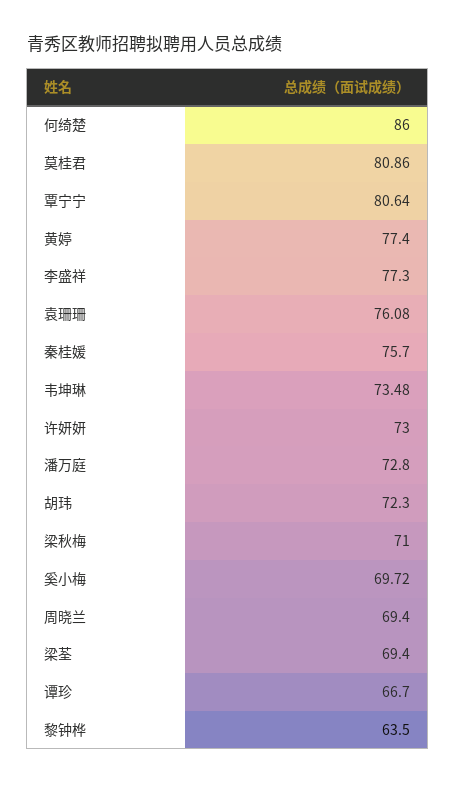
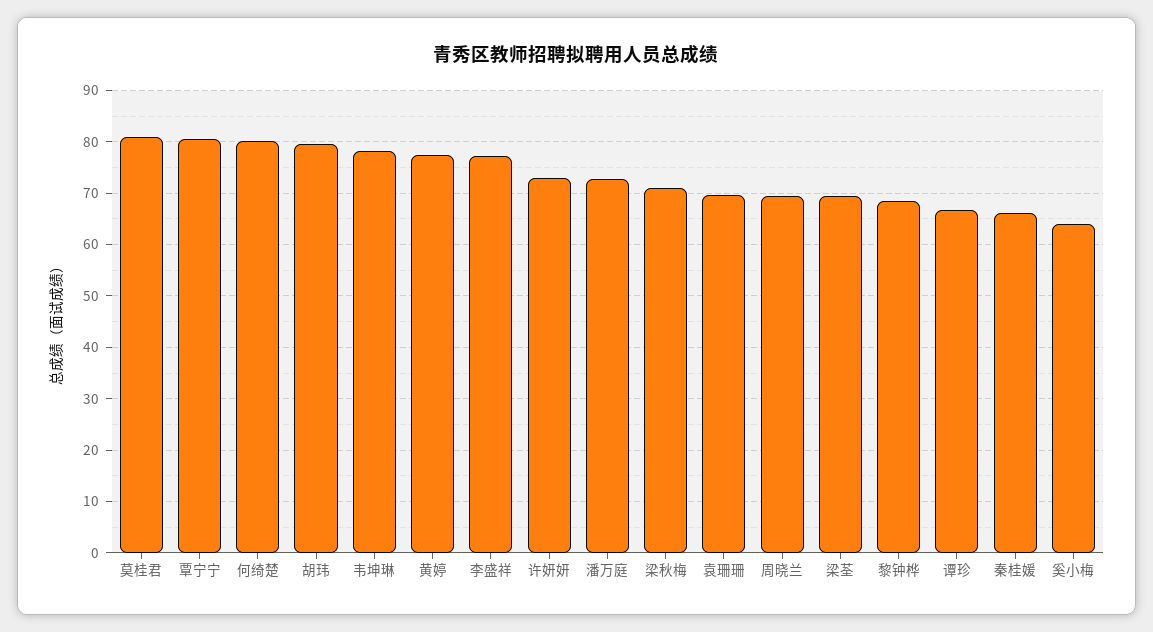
何绮楚: 86 -> 80
袁珊珊: 76.08 -> 70
秦桂媛: 75.7 -> 66
韦坤琳: 73.48 -> 78
胡玮: 72.3 -> 80
奚小梅: 69.72 -> 64
黎钟桦: 63.5 -> 68

